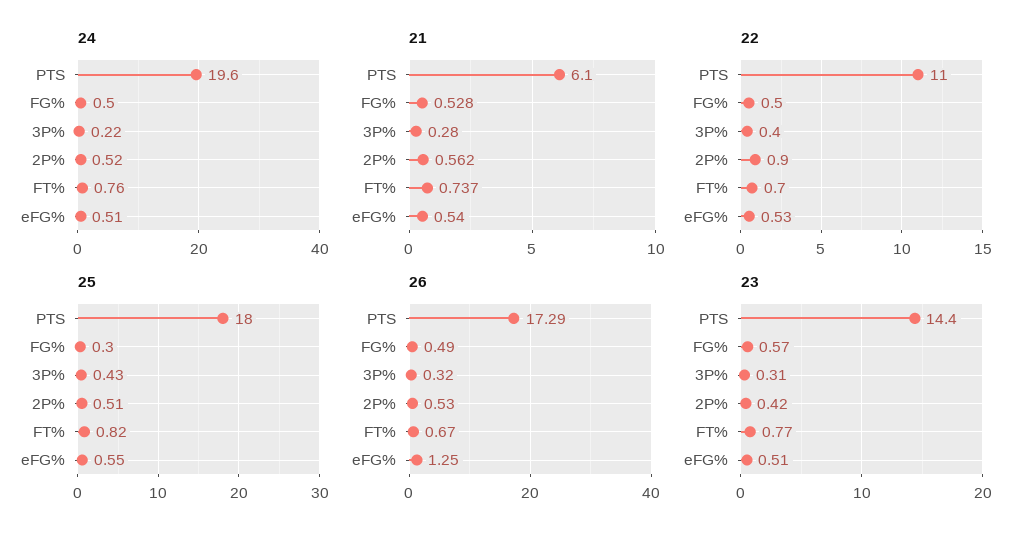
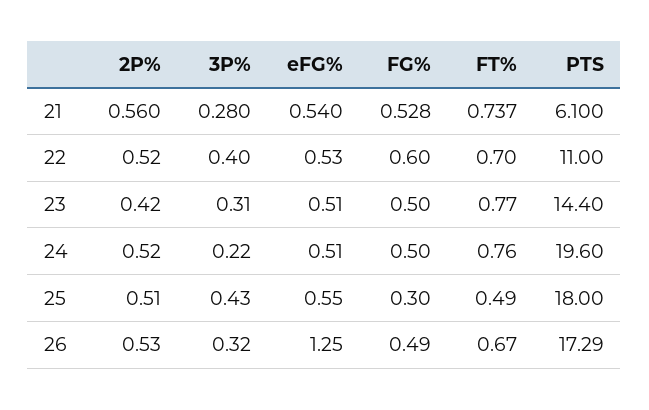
21, 2P%: 0.562 -> 0.56
22, FG%: 0.5 -> 0.6
22, 2P%: 0.9 -> 0.52
25, FT%: 0.82 -> 0.49
23, FG%: 0.57 -> 0.5

